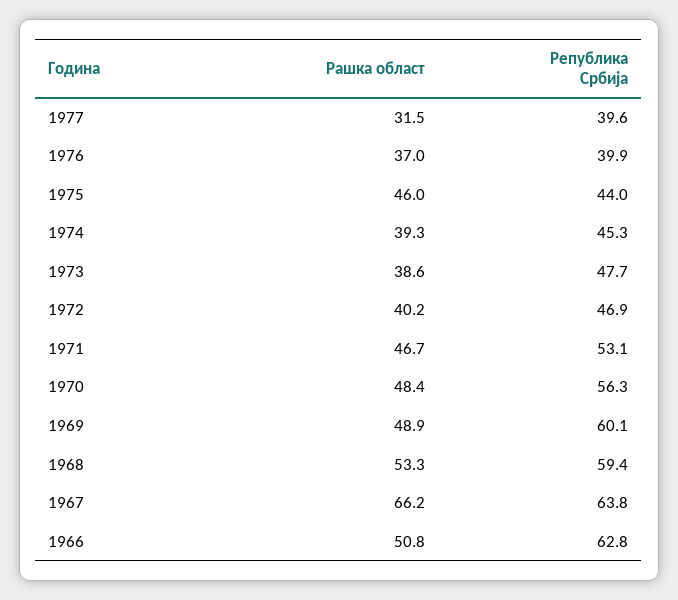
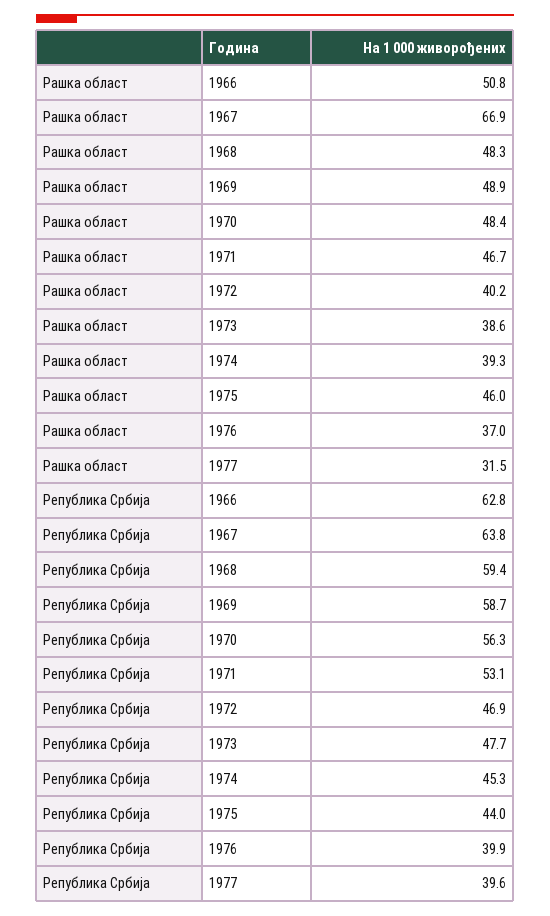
Република Србија, 1969: 60.1 -> 58.7
Рашка област, 1968: 53.3 -> 48.3
Рашка област, 1967: 66.2 -> 66.9

